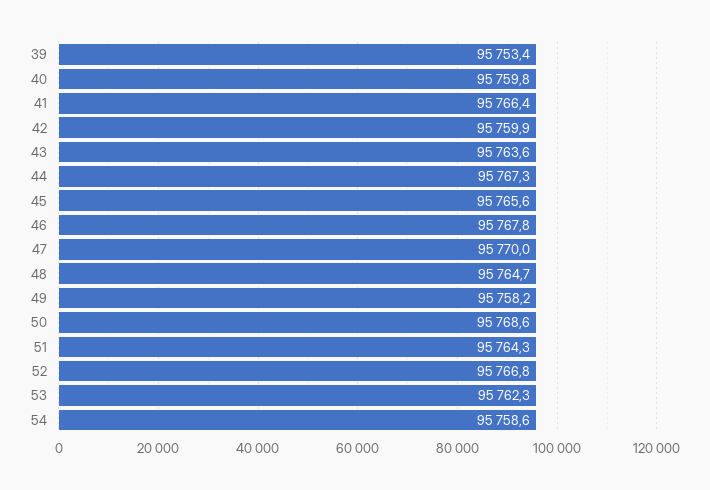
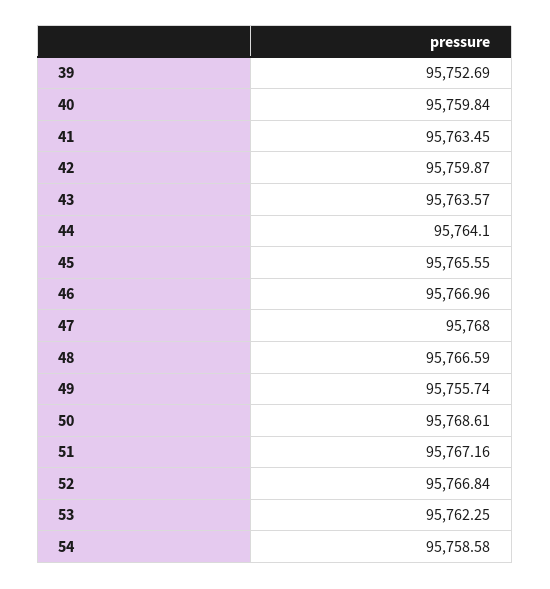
39: 95753.4 -> 95752.69
41: 95766.4 -> 95763.45
44: 95767.3 -> 95764.1
46: 95767.8 -> 95766.96
47: 95770 -> 95768
48: 95764.7 -> 95766.59
49: 95758.2 -> 95755.74
51: 95764.3 -> 95767.16

